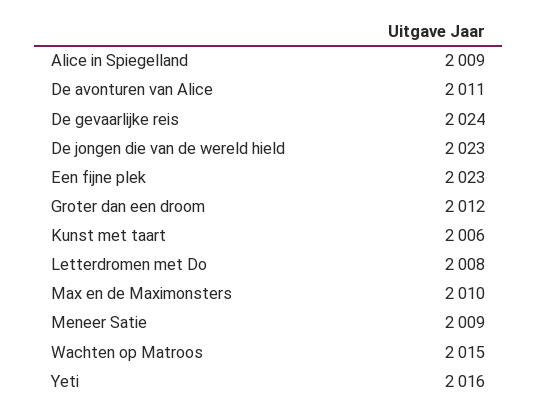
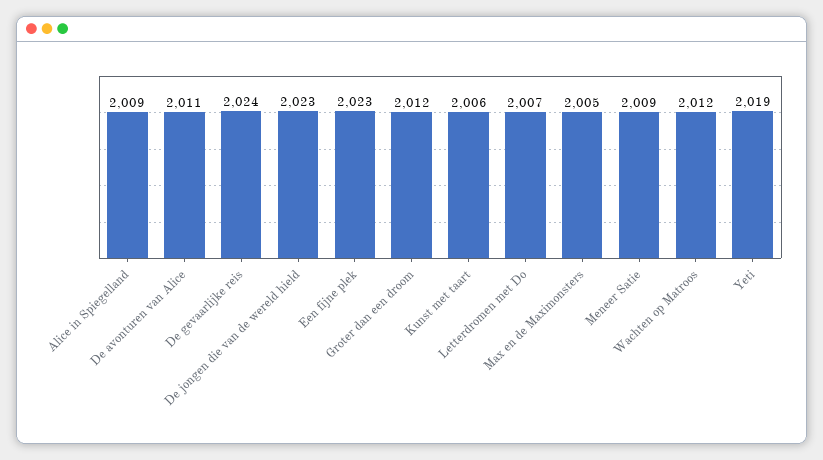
Letterdromen met Do: 2008 -> 2007
Max en de Maximonsters: 2010 -> 2005
Wachten op Matroos: 2015 -> 2012
Yeti: 2016 -> 2019

